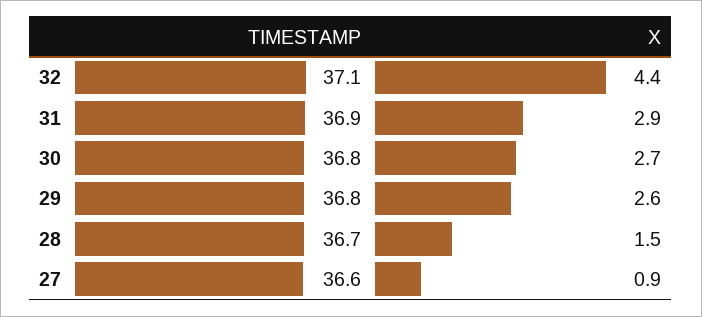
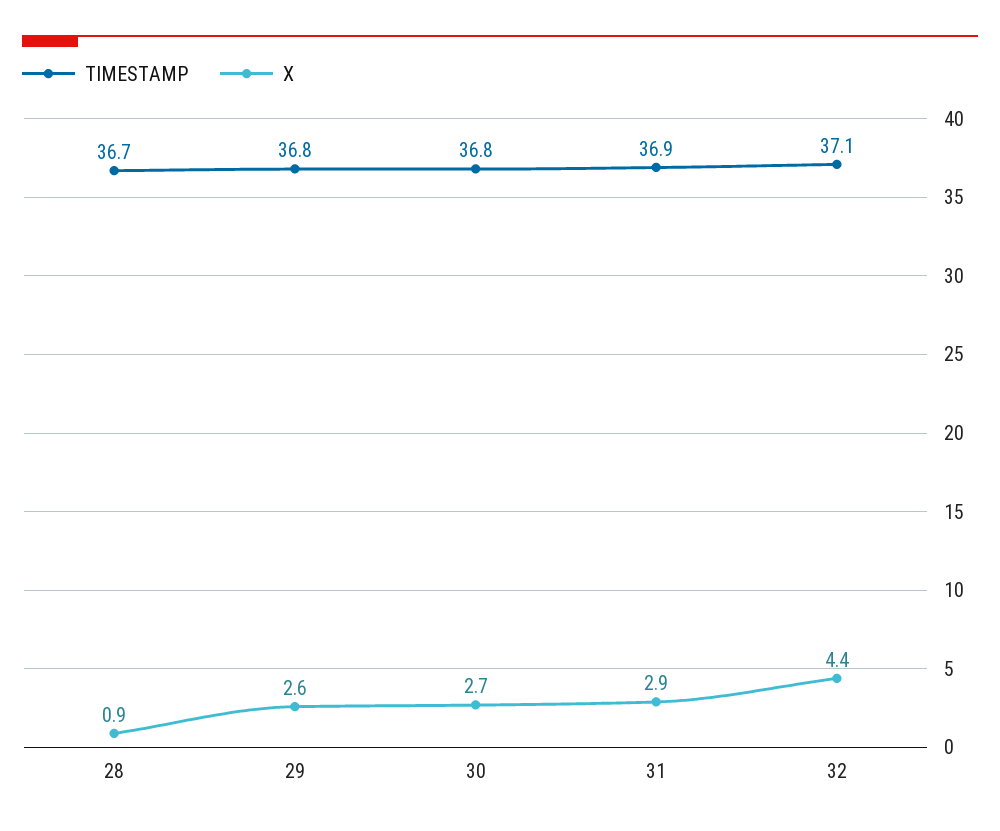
X, 28: 1.5 -> 0.9
TIMESTAMP, 27: 36.6 -> none
X, 27: 0.9 -> none

